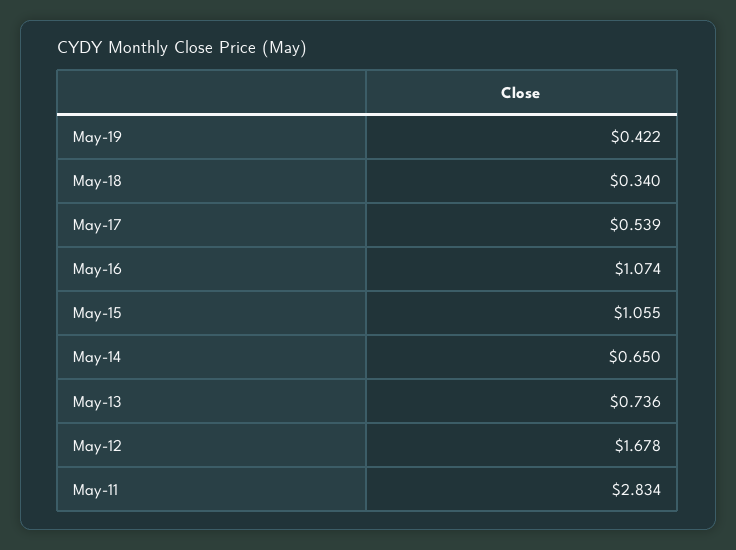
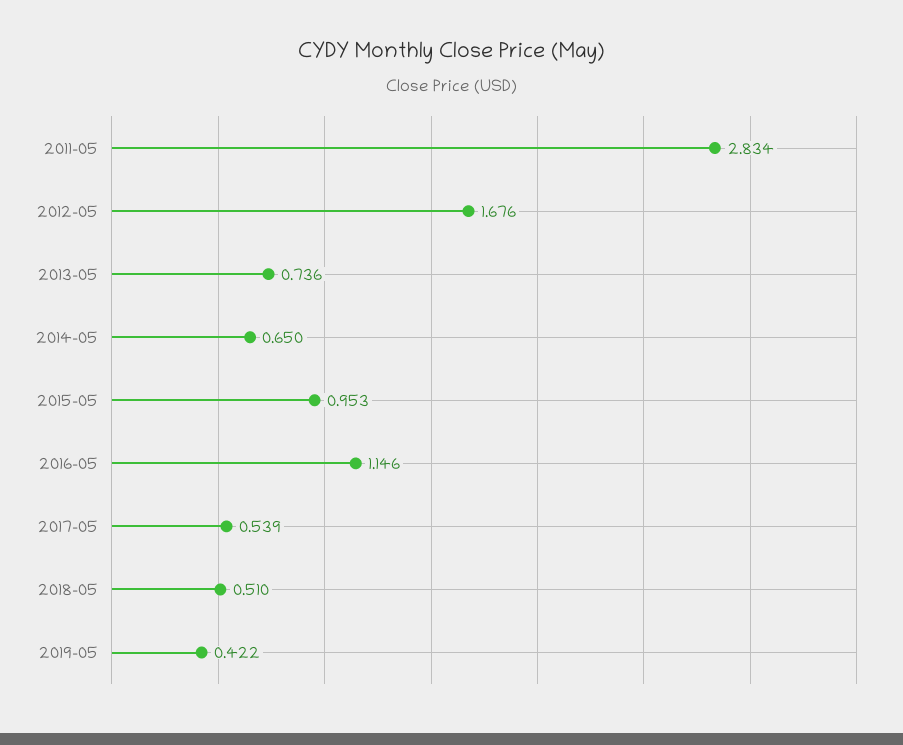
May-18: 0.34 -> 0.51
May-16: 1.074 -> 1.146
May-15: 1.055 -> 0.953
May-12: 1.678 -> 1.676

